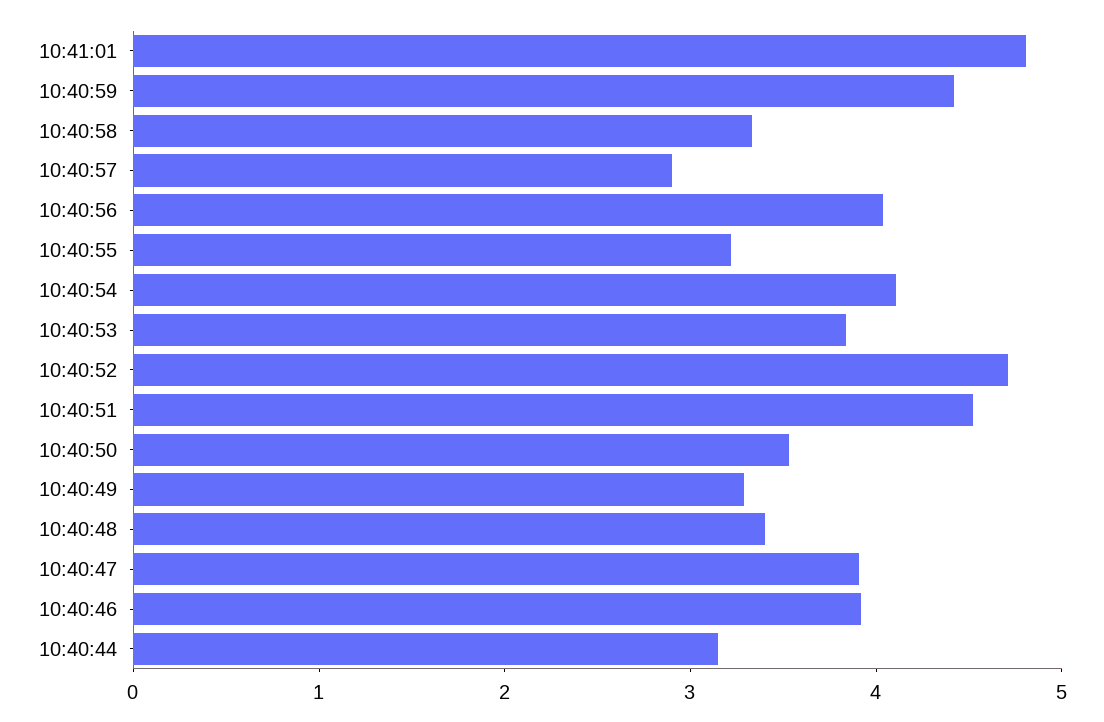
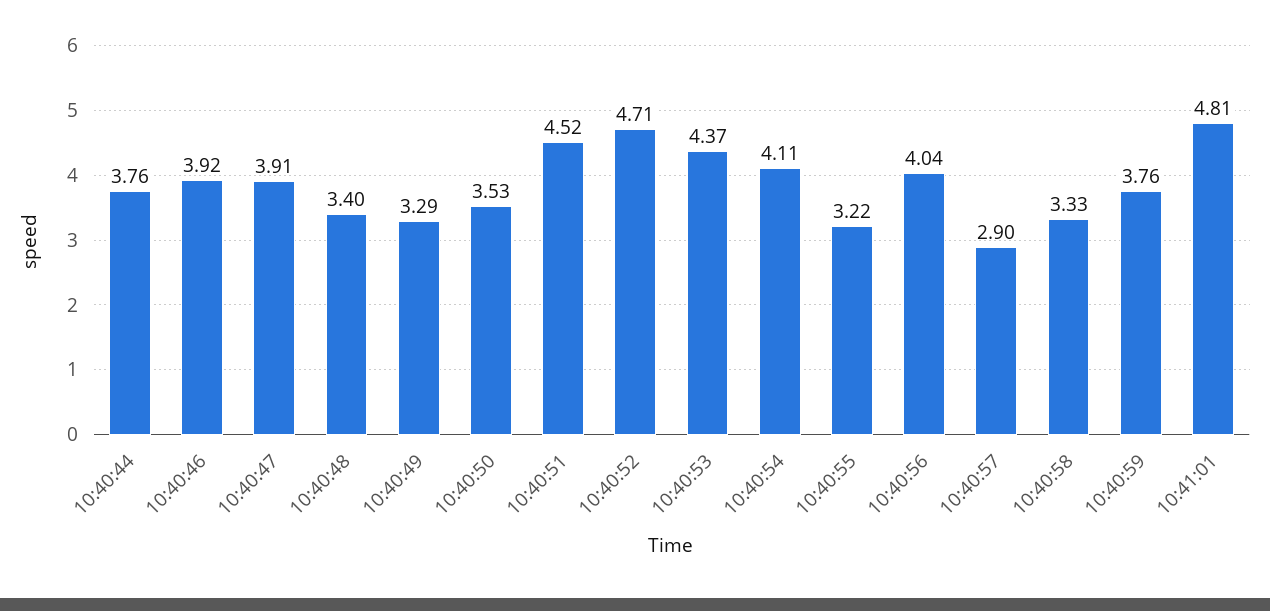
10:40:59: 4.4 -> 3.76
10:40:53: 3.8 -> 4.37
10:40:44: 3.2 -> 3.76

